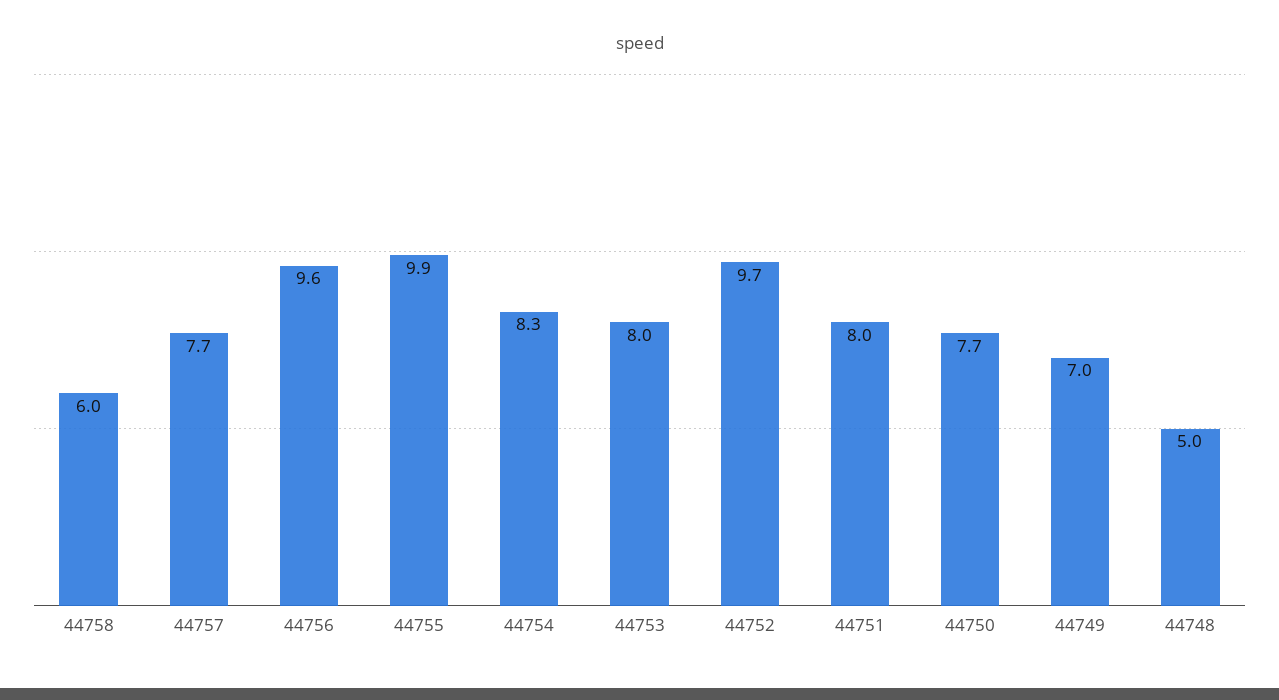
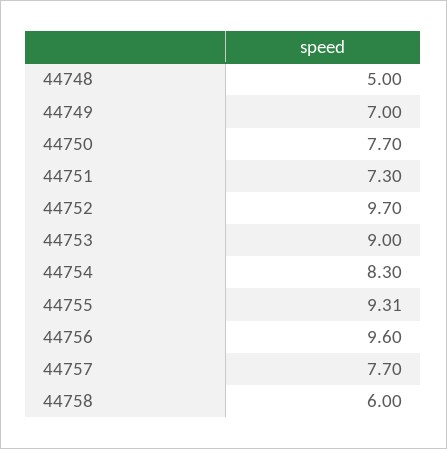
44755: 9.9 -> 9.31
44753: 8 -> 9
44751: 8 -> 7.3

